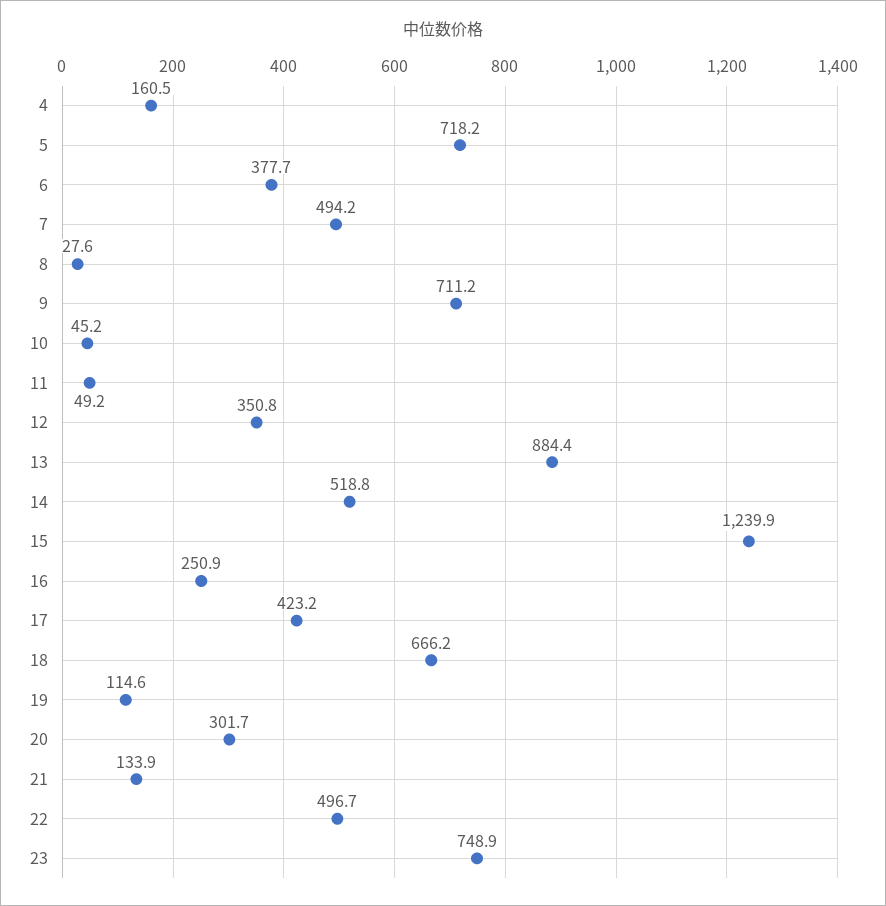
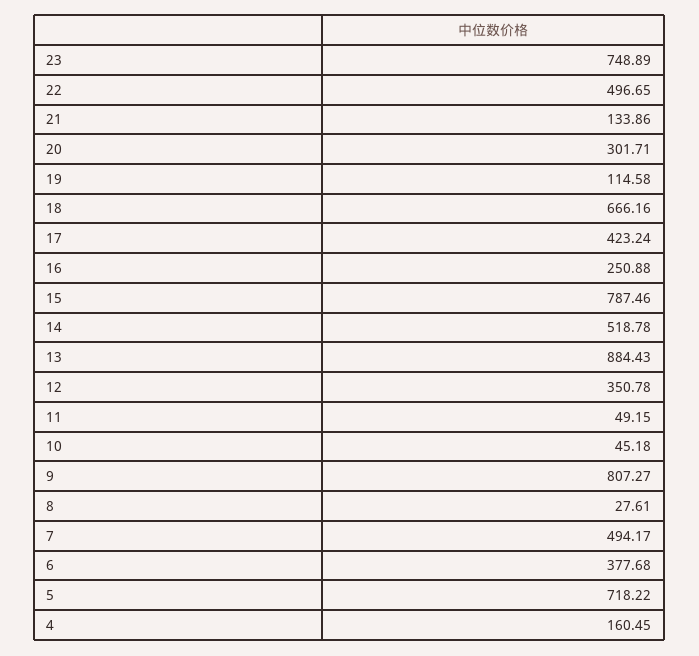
9: 711.2 -> 807.27
15: 1239.9 -> 787.46

